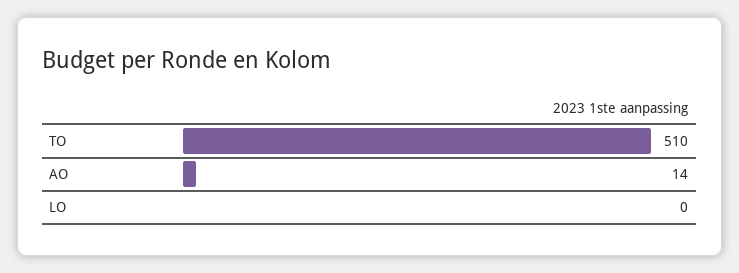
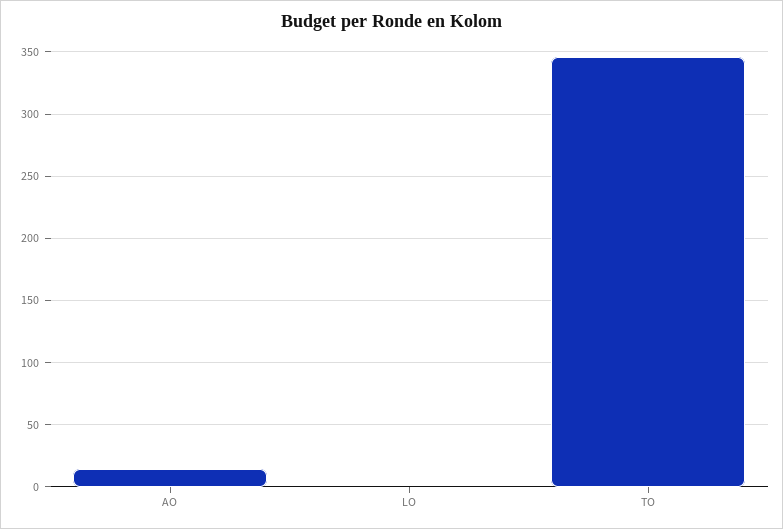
TO: 510 -> 345

